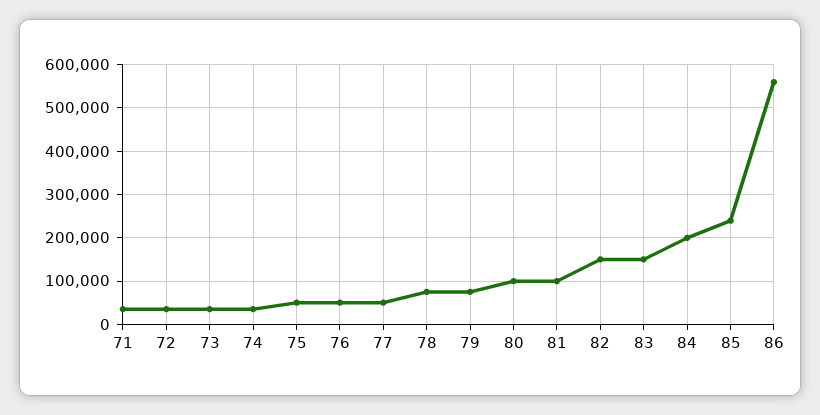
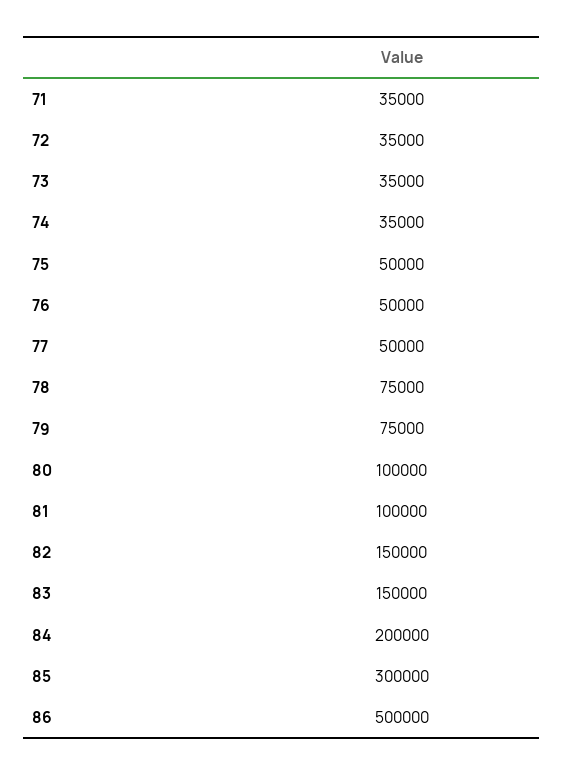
85: 240000 -> 300000
86: 560000 -> 500000

